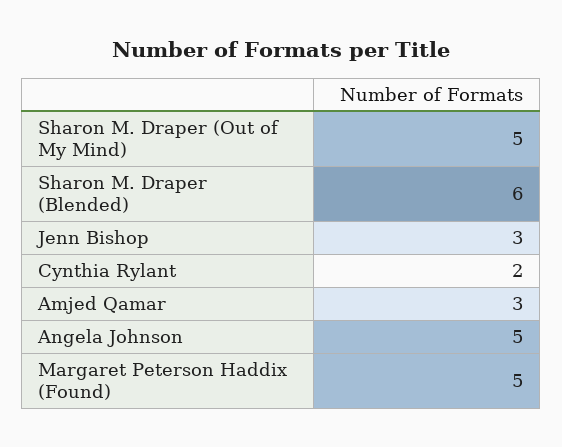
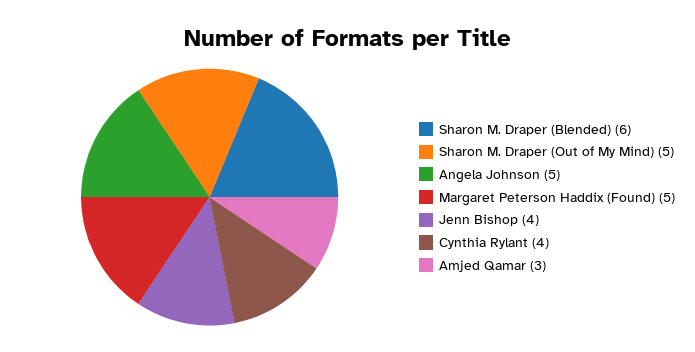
Jenn Bishop: 3 -> 4
Cynthia Rylant: 2 -> 4

